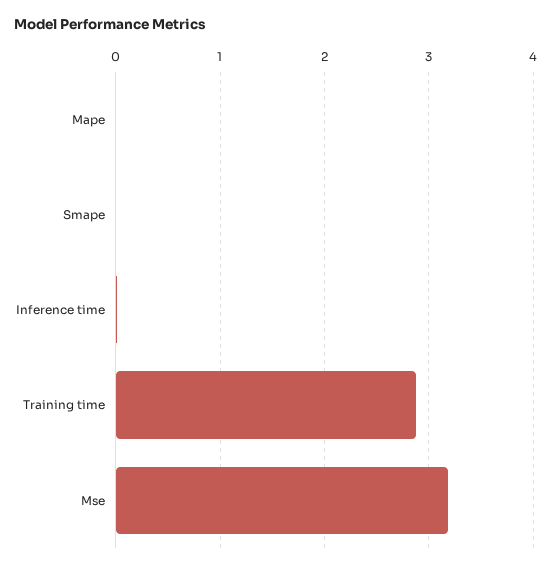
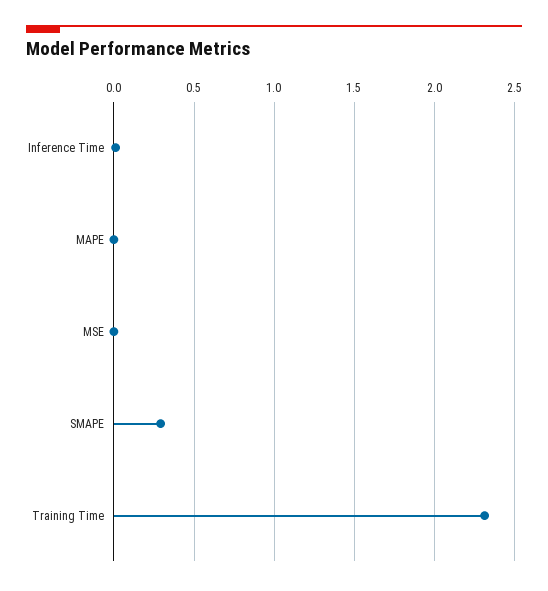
Smape: 0 -> 0.3
Training time: 2.9 -> 2.3
Mse: 3.2 -> 0

